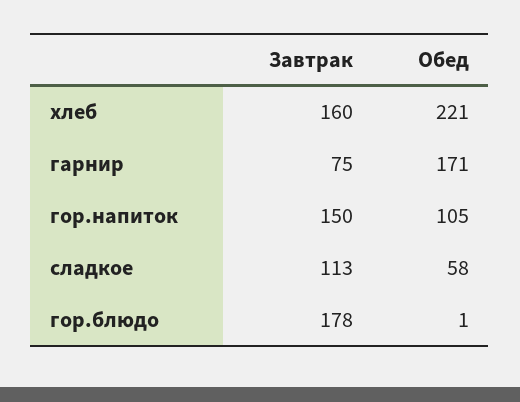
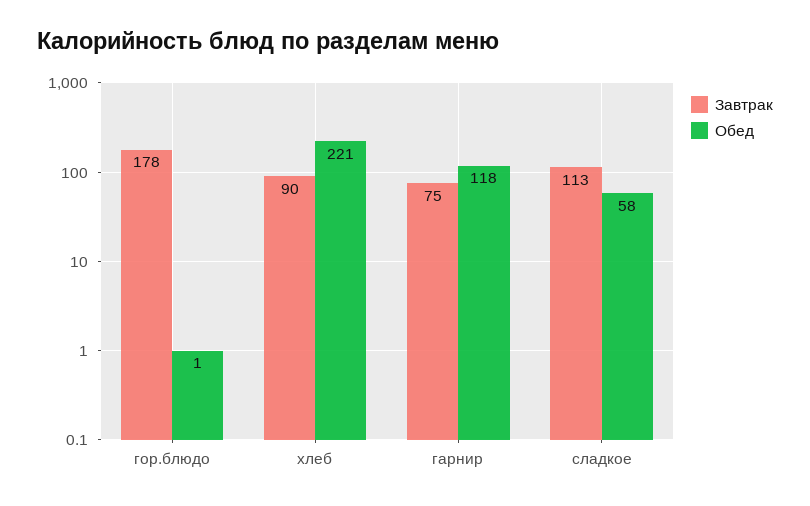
Завтрак, хлеб: 160 -> 90
Обед, гарнир: 171 -> 118
Завтрак, гор.напиток: 150 -> none
Обед, гор.напиток: 105 -> none

